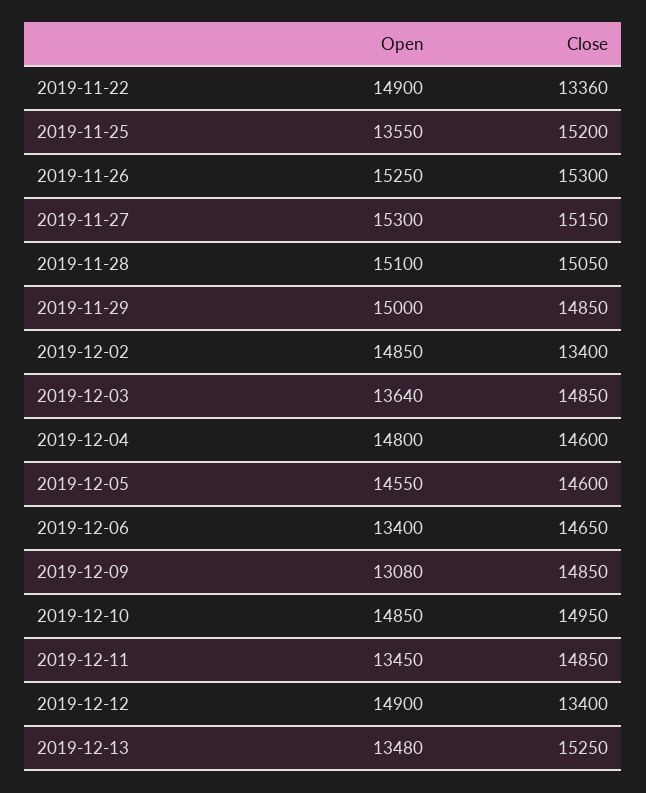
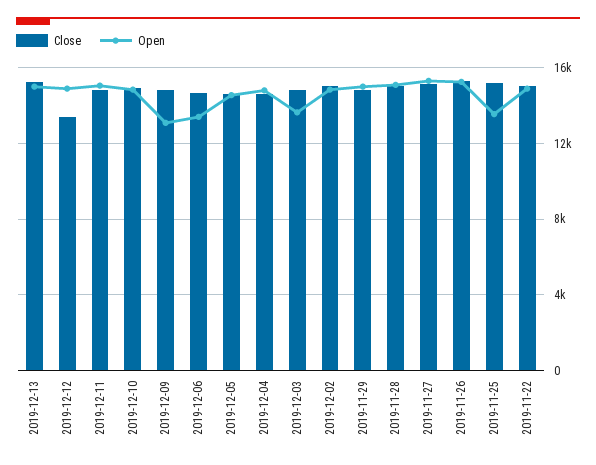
Close, 2019-11-22: 13360 -> 15000
Close, 2019-12-02: 13400 -> 15000
Open, 2019-12-11: 13450 -> 15000
Open, 2019-12-13: 13480 -> 15000

